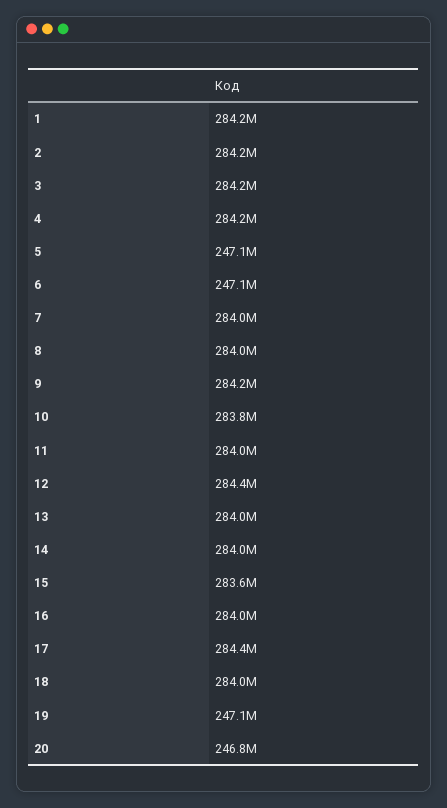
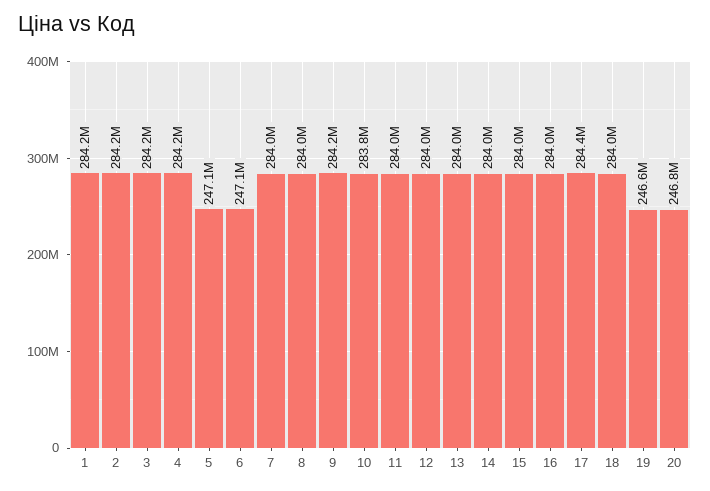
12: 284400000 -> 284000000
15: 283600000 -> 284000000
19: 247100000 -> 246600000

